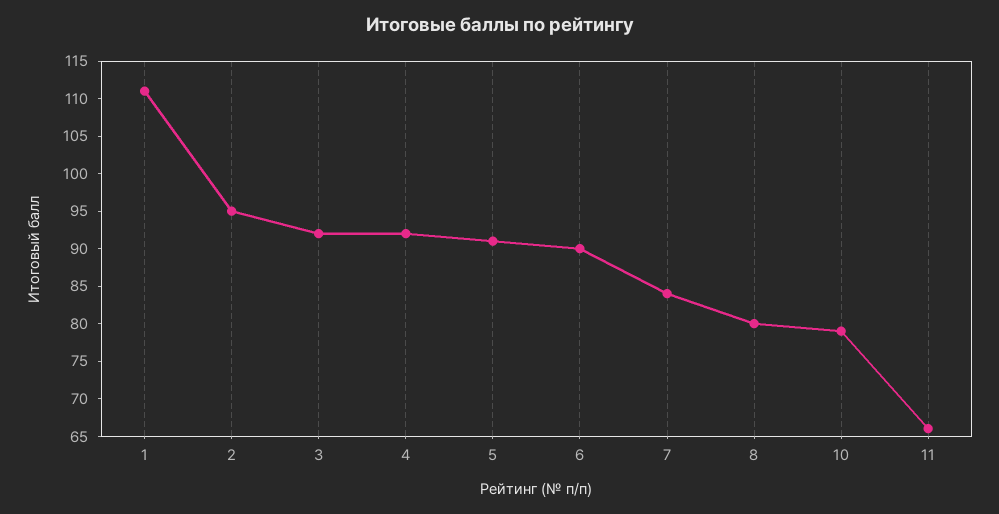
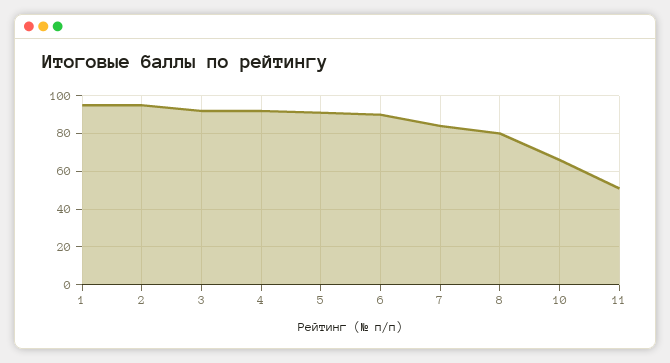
1: 110 -> 95
10: 80 -> 65
11: 65 -> 50

